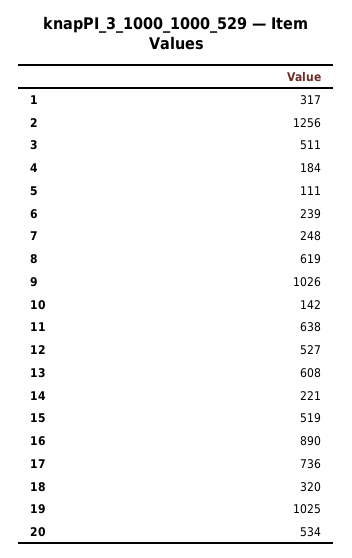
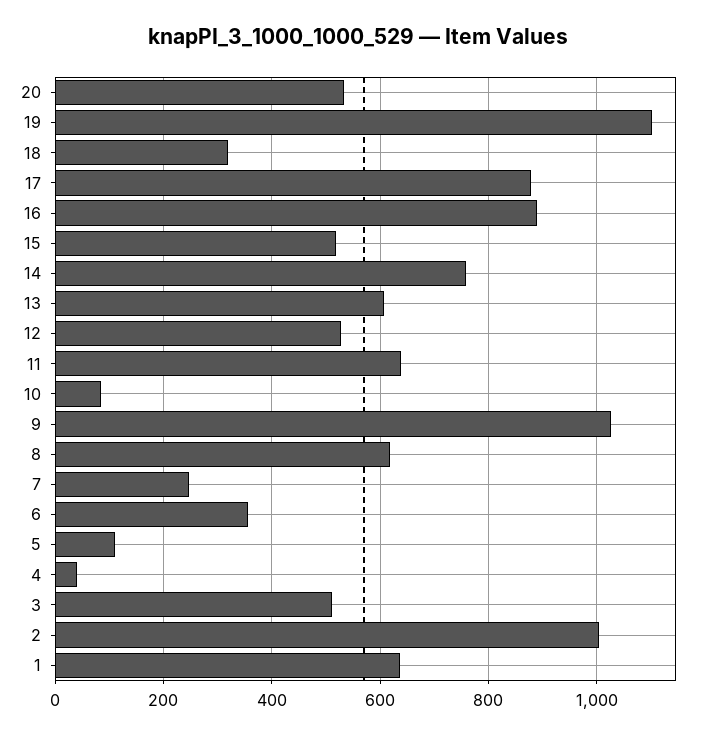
1: 317 -> 640
2: 1256 -> 1000
4: 184 -> 40
6: 239 -> 360
10: 142 -> 80
14: 221 -> 760
17: 736 -> 880
19: 1025 -> 1100

